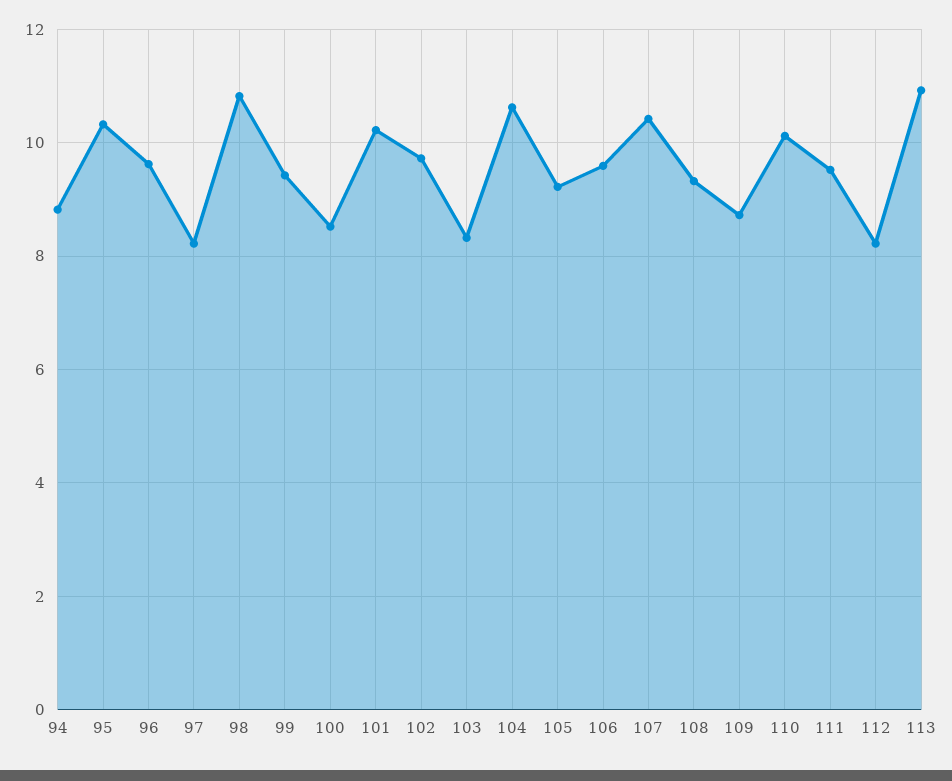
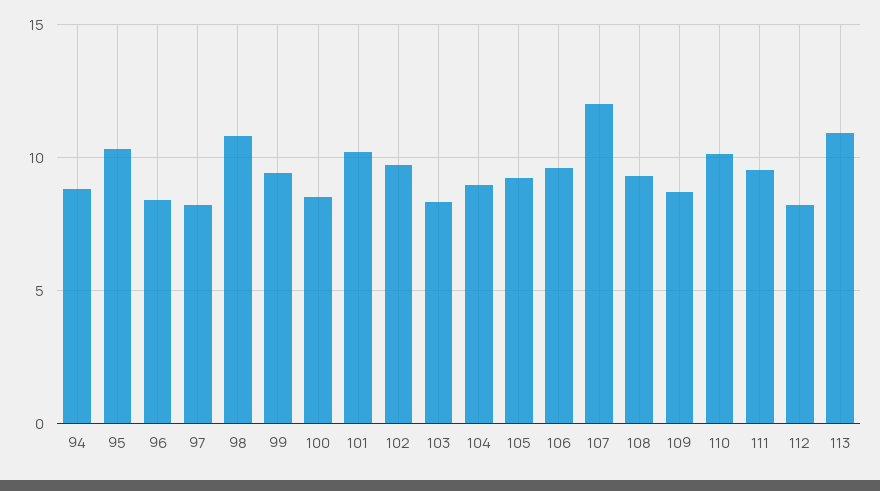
96: 9.6 -> 8.5
104: 10.6 -> 9
107: 10.4 -> 12

